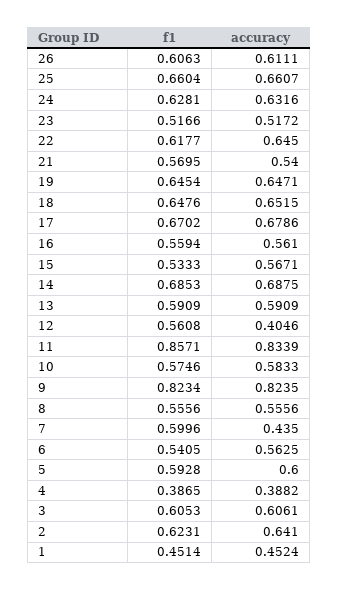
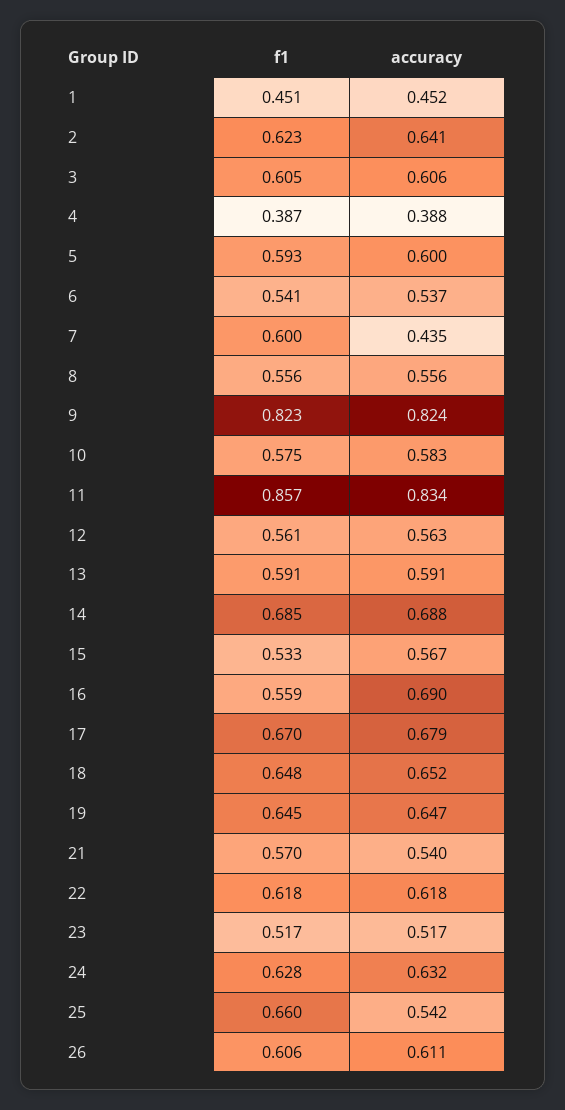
accuracy, 25: 0.6607 -> 0.542
accuracy, 22: 0.645 -> 0.618
accuracy, 16: 0.561 -> 0.69
accuracy, 12: 0.4046 -> 0.563
accuracy, 6: 0.5625 -> 0.537

